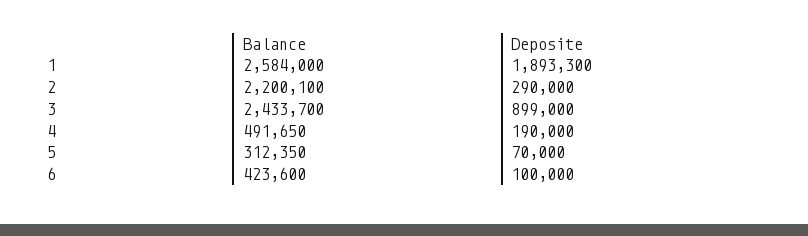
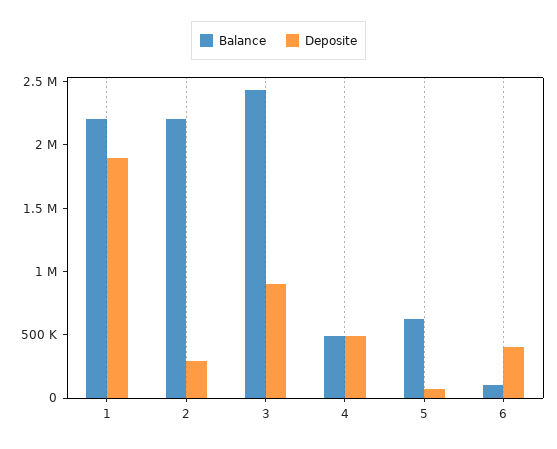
Balance, 1: 2584000 -> 2200000
Deposite, 4: 190000 -> 500000
Balance, 5: 312350 -> 600000
Balance, 6: 423600 -> 100000
Deposite, 6: 100000 -> 400000

